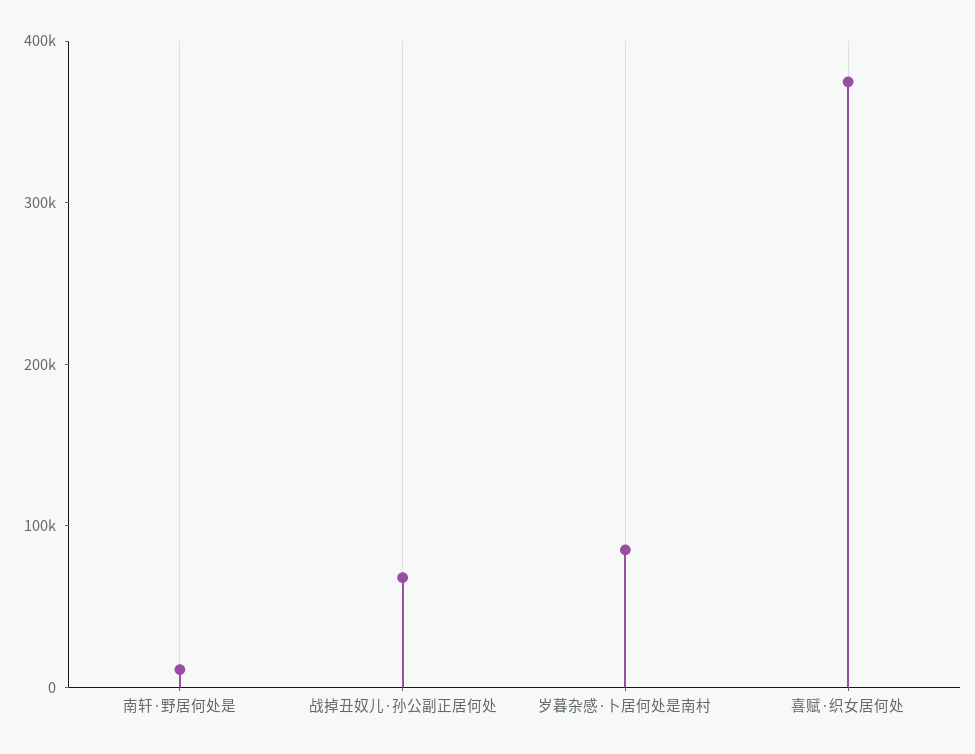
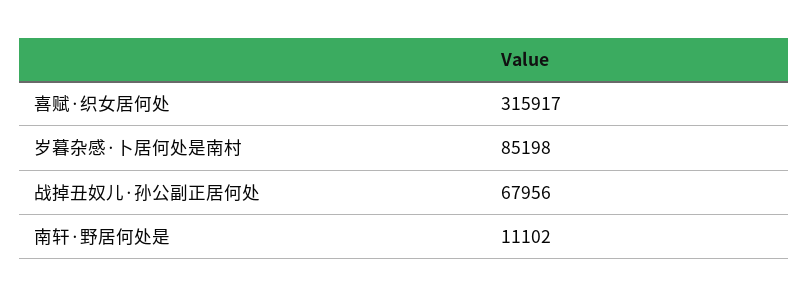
喜赋·织女居何处: 380000 -> 315917

